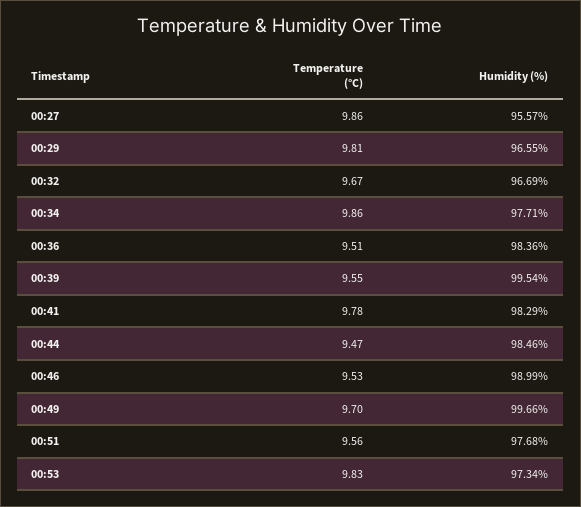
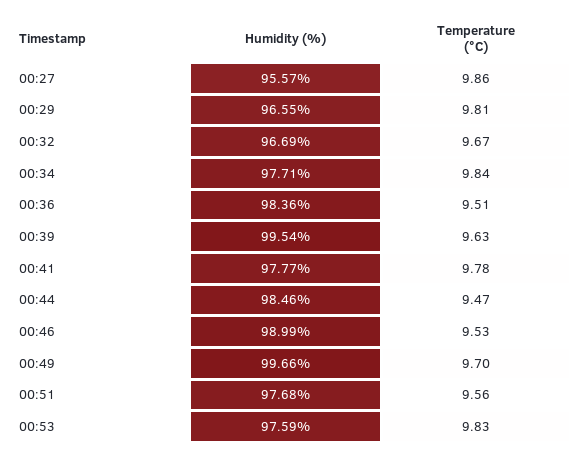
Temperature (°C), 00:34: 9.86 -> 9.84
Temperature (°C), 00:39: 9.55 -> 9.63
Humidity (%), 00:41: 98.29 -> 97.77
Humidity (%), 00:53: 97.34 -> 97.59

